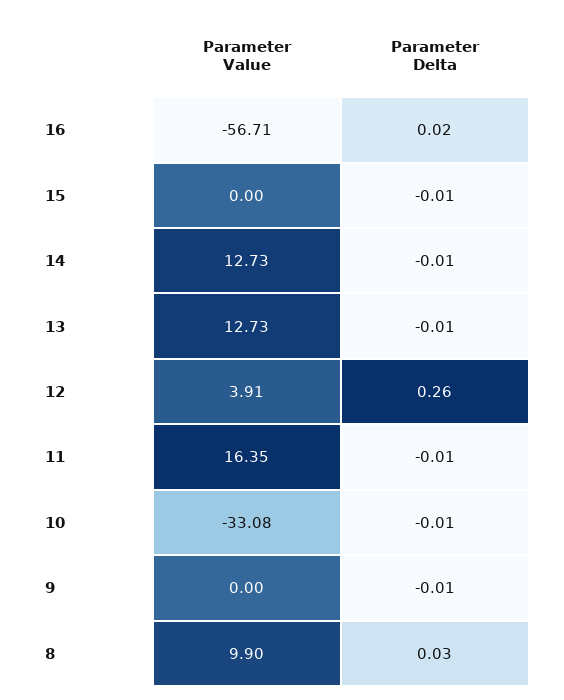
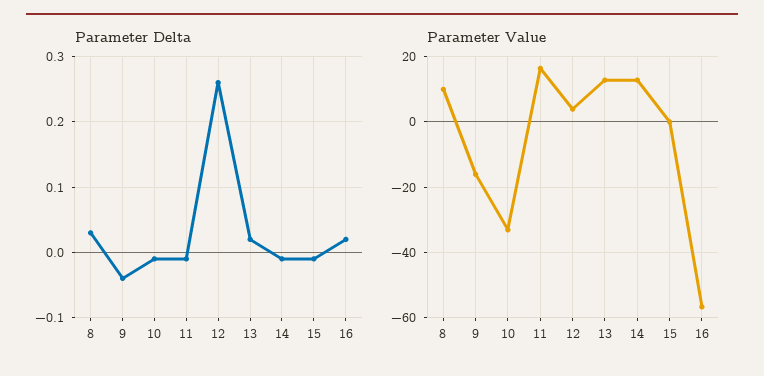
Parameter Delta, 13: -0.01 -> 0.02
Parameter Value, 9: 0 -> -16
Parameter Delta, 9: -0.01 -> -0.04

